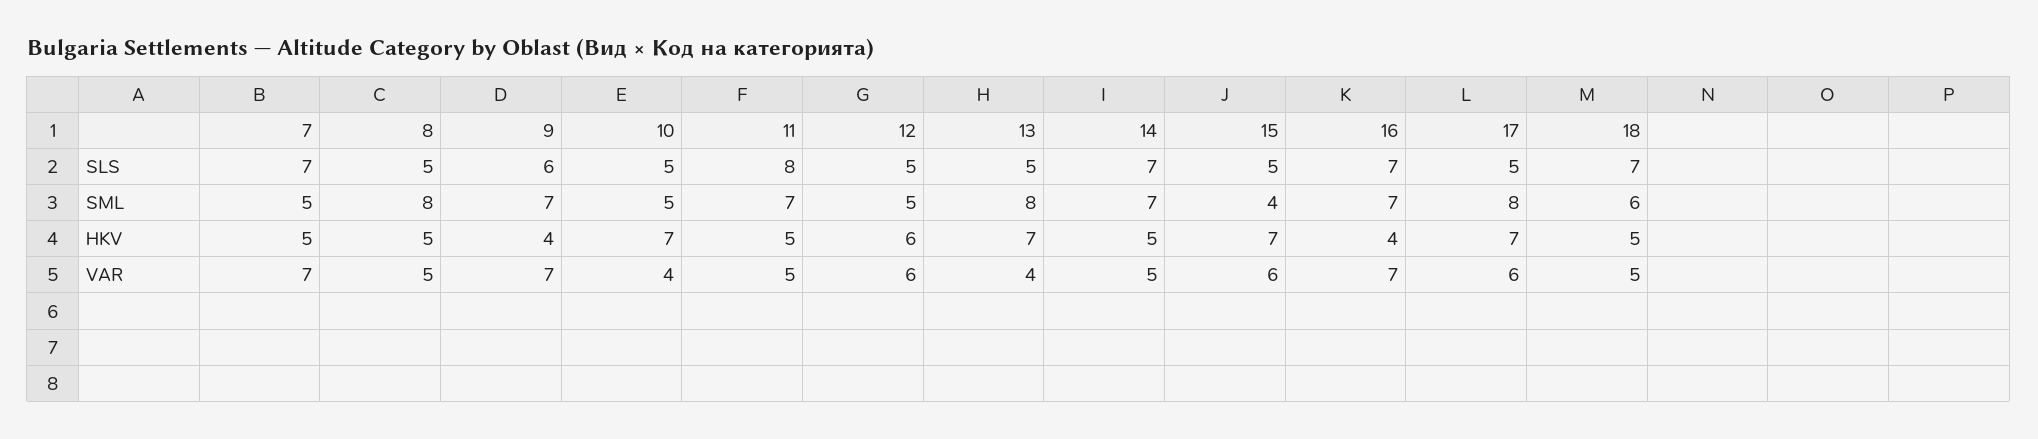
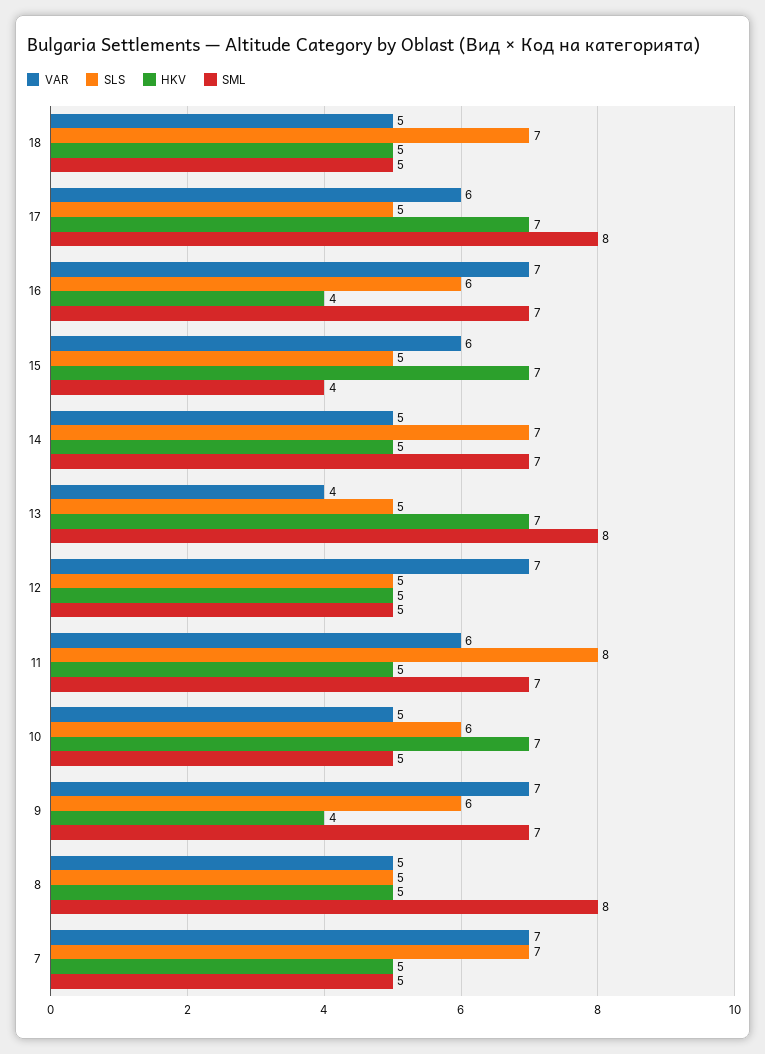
SLS, 10: 5 -> 6
SLS, 16: 7 -> 6
SML, 18: 6 -> 5
HKV, 12: 6 -> 5
VAR, 10: 4 -> 5
VAR, 11: 5 -> 6
VAR, 12: 6 -> 7

